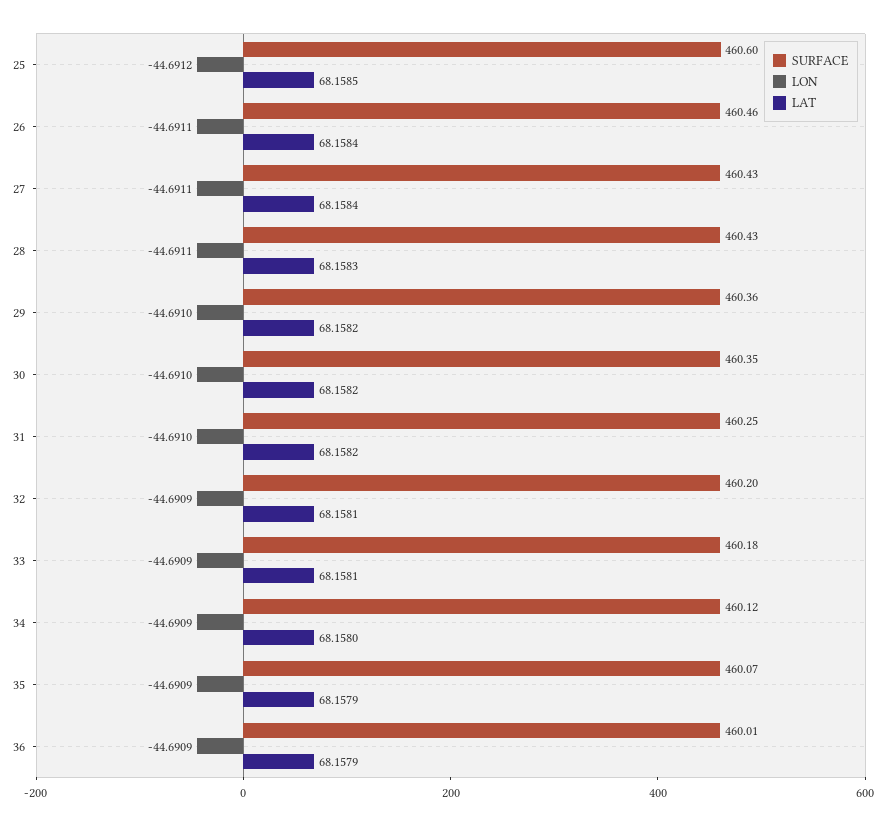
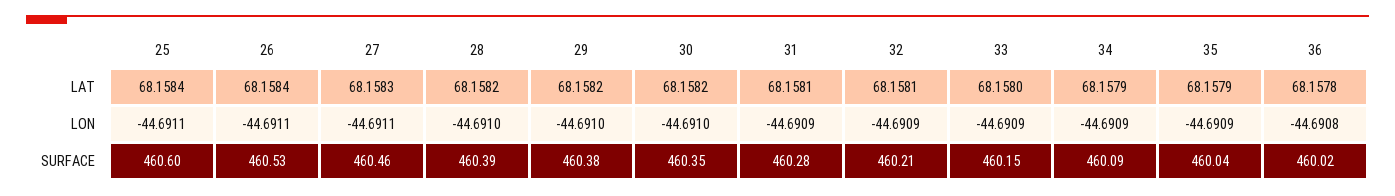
LON, 25: -44.6912 -> -44.6911
LAT, 25: 68.1585 -> 68.1584
SURFACE, 26: 460.46 -> 460.53
SURFACE, 27: 460.43 -> 460.46
LAT, 27: 68.1584 -> 68.1583
SURFACE, 28: 460.43 -> 460.39
LON, 28: -44.6911 -> -44.691
LAT, 28: 68.1583 -> 68.1582
SURFACE, 29: 460.36 -> 460.38
SURFACE, 31: 460.25 -> 460.28
LON, 31: -44.691 -> -44.6909
LAT, 31: 68.1582 -> 68.1581
SURFACE, 32: 460.2 -> 460.21
SURFACE, 33: 460.18 -> 460.15
LAT, 33: 68.1581 -> 68.158
SURFACE, 34: 460.12 -> 460.09
LAT, 34: 68.158 -> 68.1579
SURFACE, 35: 460.07 -> 460.04
SURFACE, 36: 460.01 -> 460.02
LON, 36: -44.6909 -> -44.6908
LAT, 36: 68.1579 -> 68.1578

